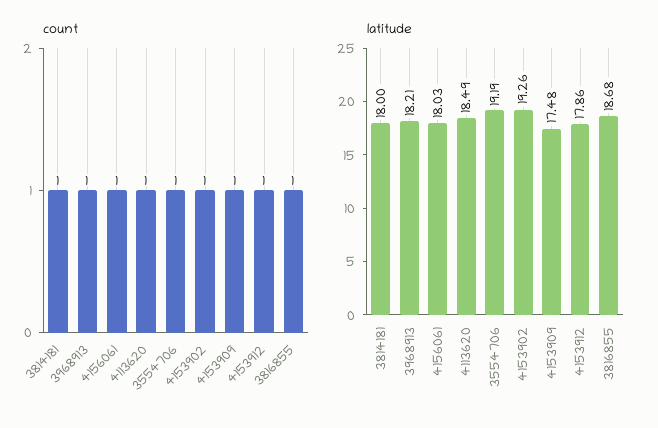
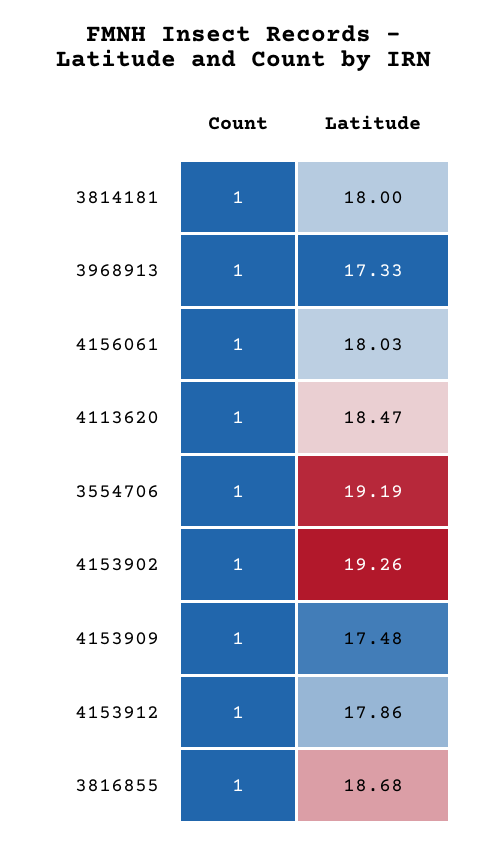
latitude, 3968913: 18.21 -> 17.33
latitude, 4113620: 18.49 -> 18.47

